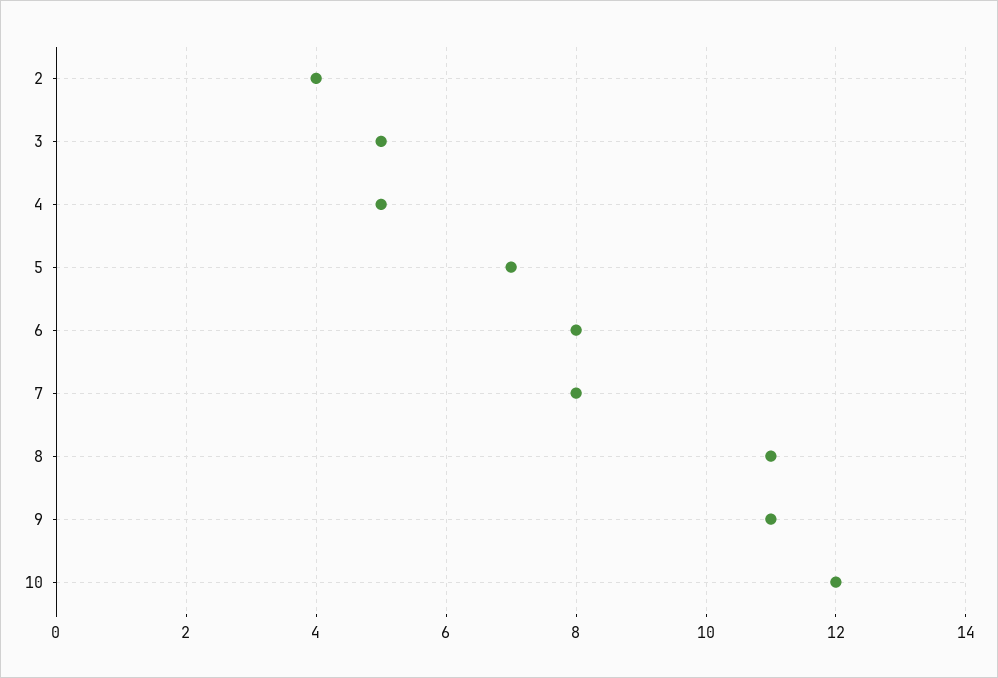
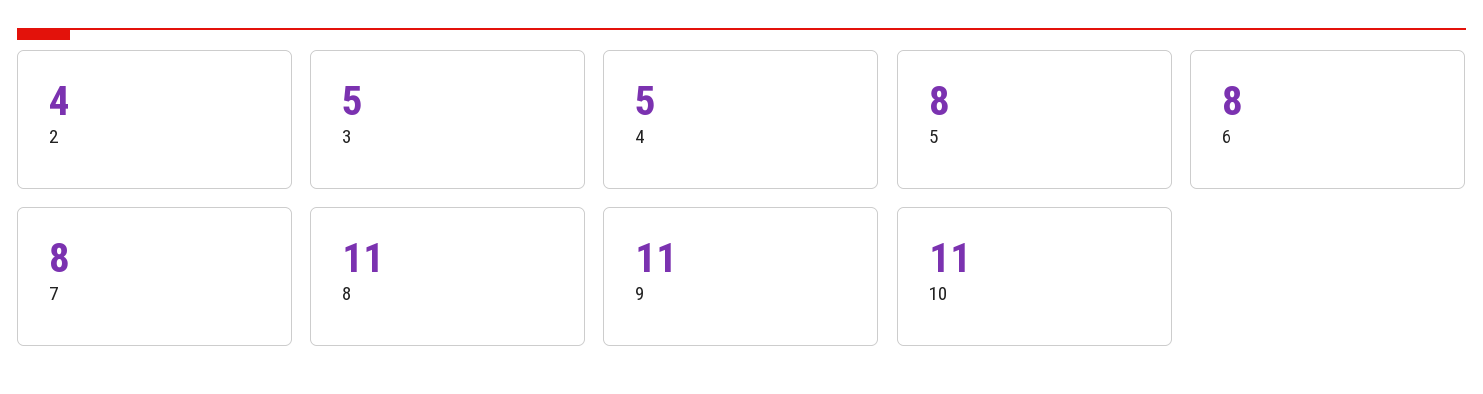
5: 7 -> 8
10: 12 -> 11

